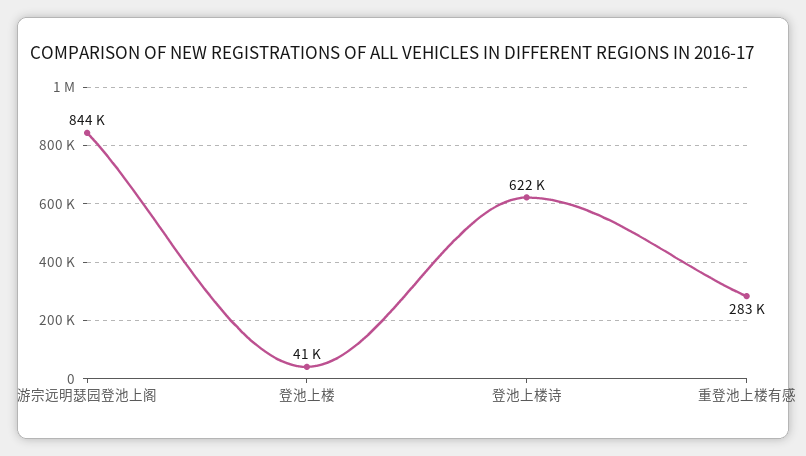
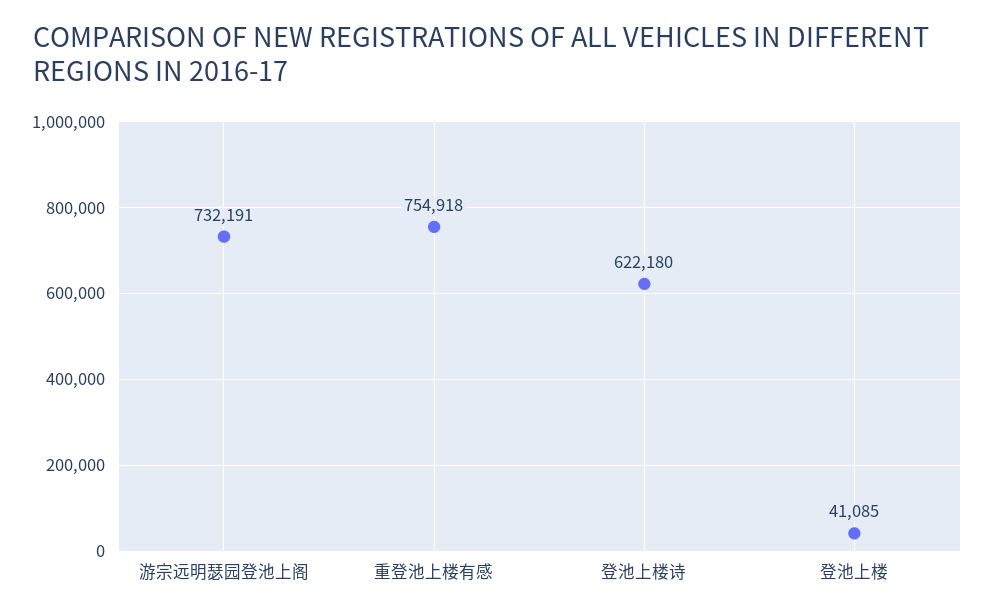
游宗远明瑟园登池上阁: 844000 -> 732191
重登池上楼有感: 283000 -> 754918

